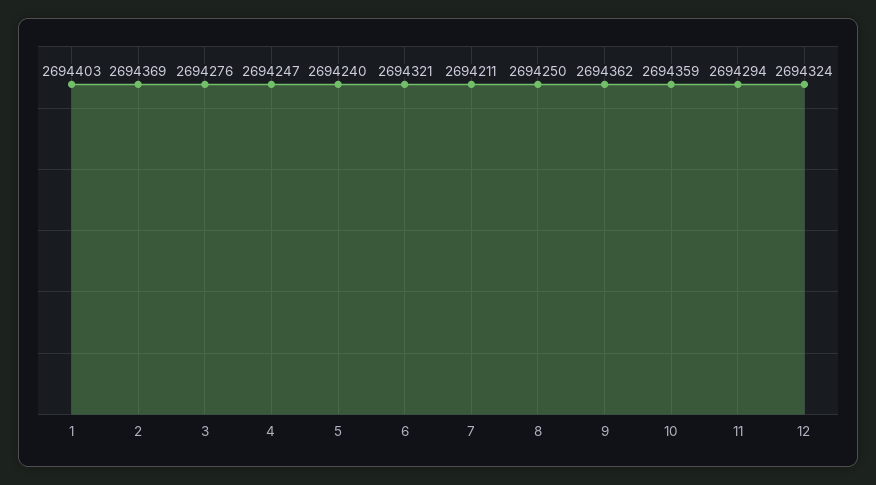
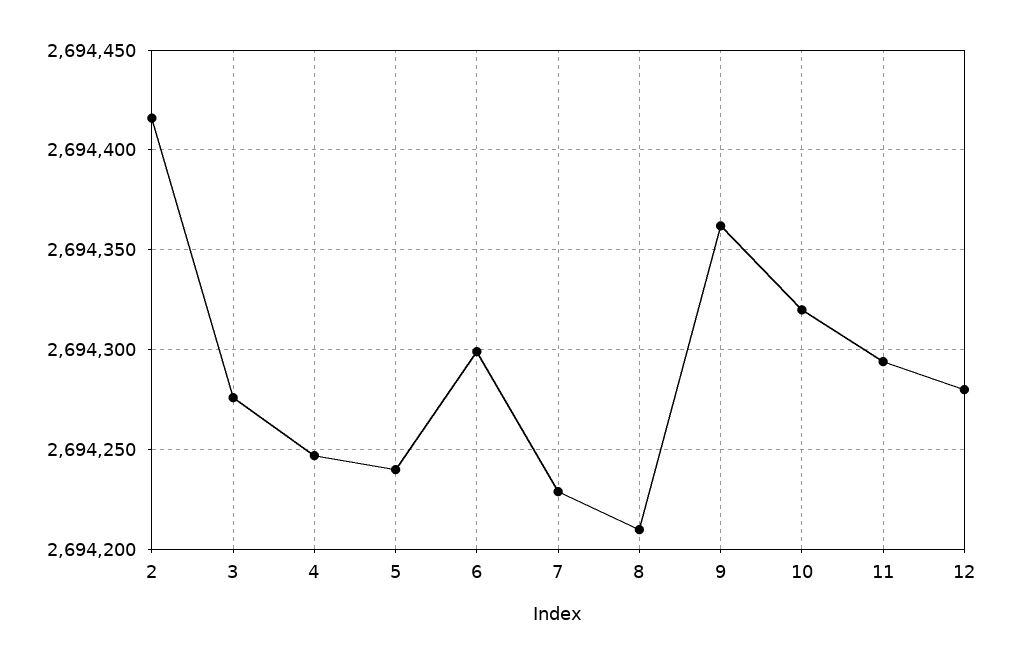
1: 2694403 -> none
2: 2694369 -> 2694415
6: 2694321 -> 2694300
7: 2694211 -> 2694230
8: 2694250 -> 2694210
10: 2694359 -> 2694320
12: 2694324 -> 2694280

